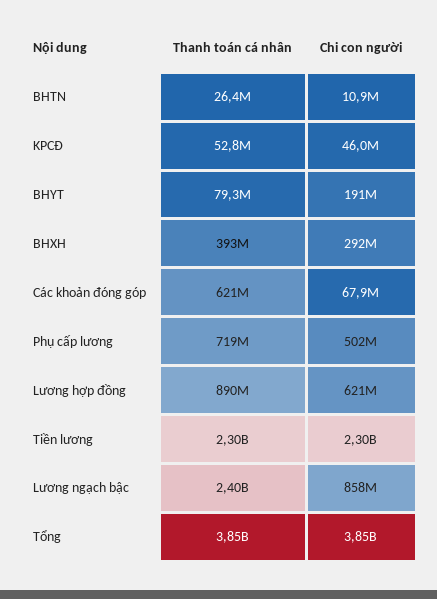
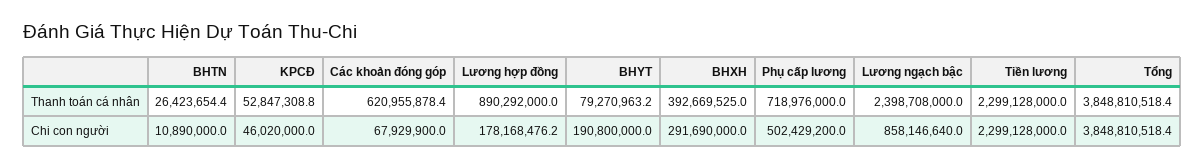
Chi con người, Lương hợp đồng: 621000000 -> 178168476.2

